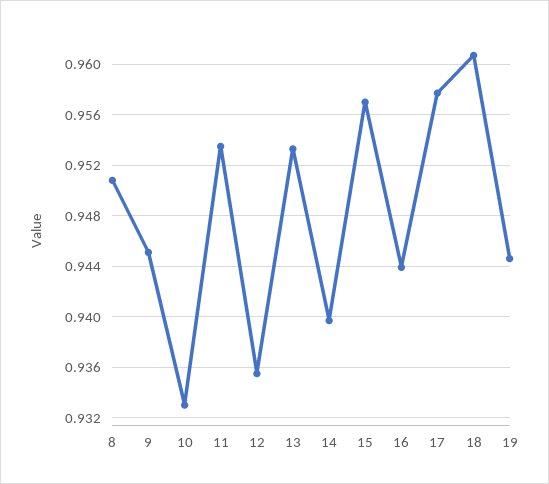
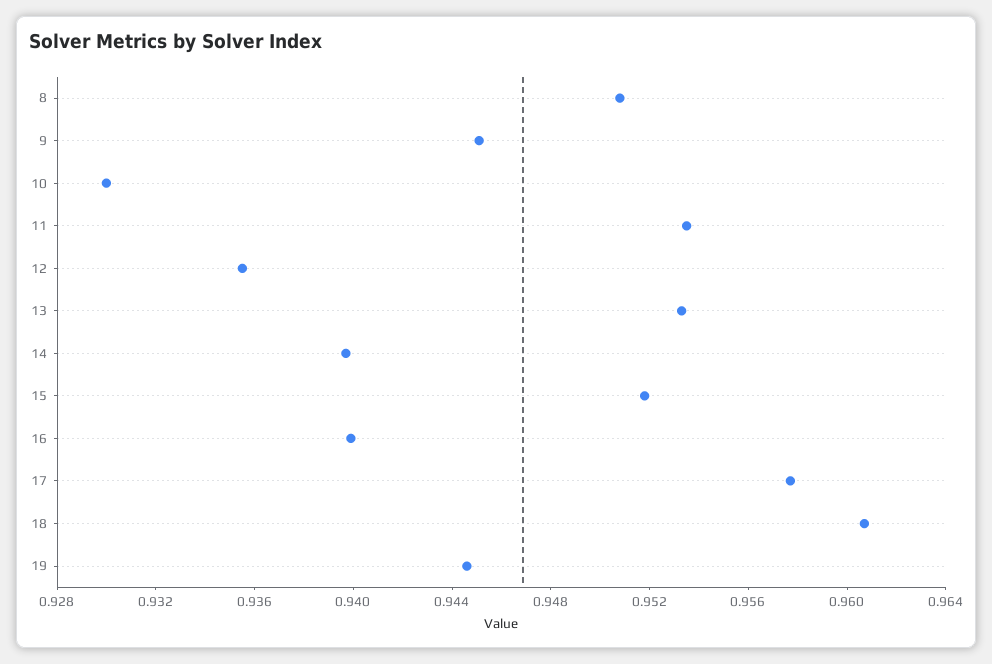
10: 0.933 -> 0.93
15: 0.957 -> 0.952
16: 0.944 -> 0.94

